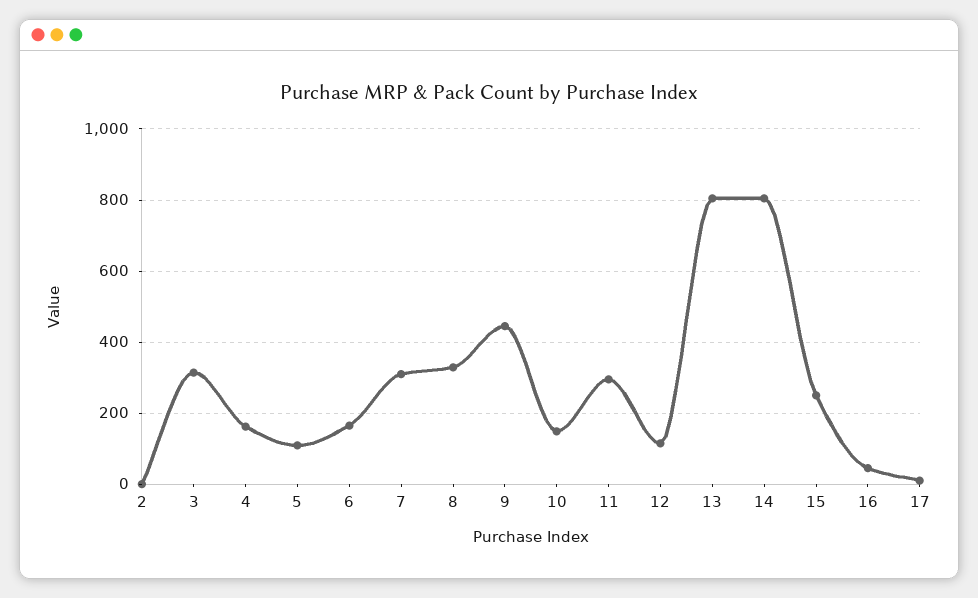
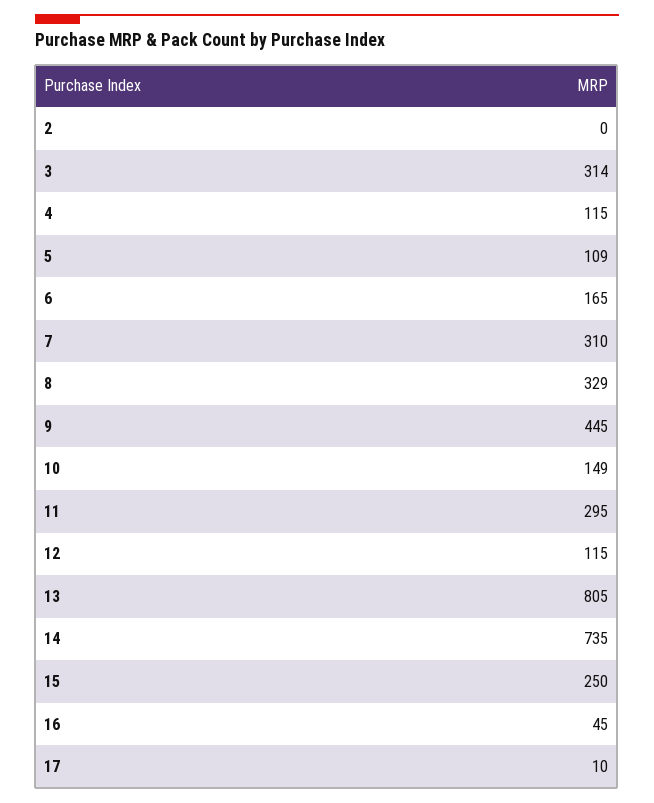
4: 160 -> 115
14: 800 -> 735

